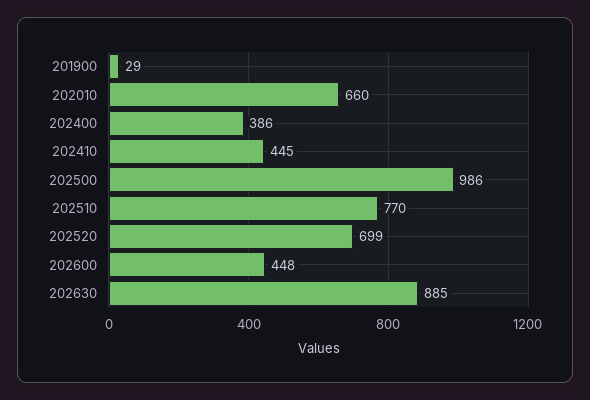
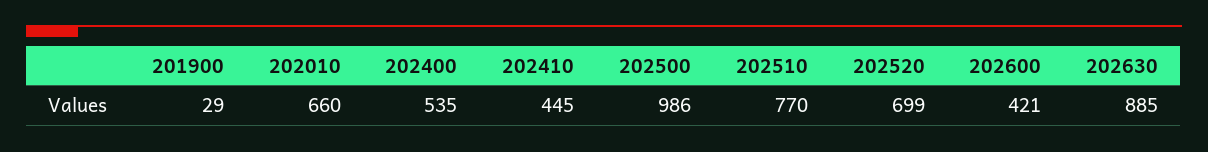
202400: 386 -> 535
202600: 448 -> 421

